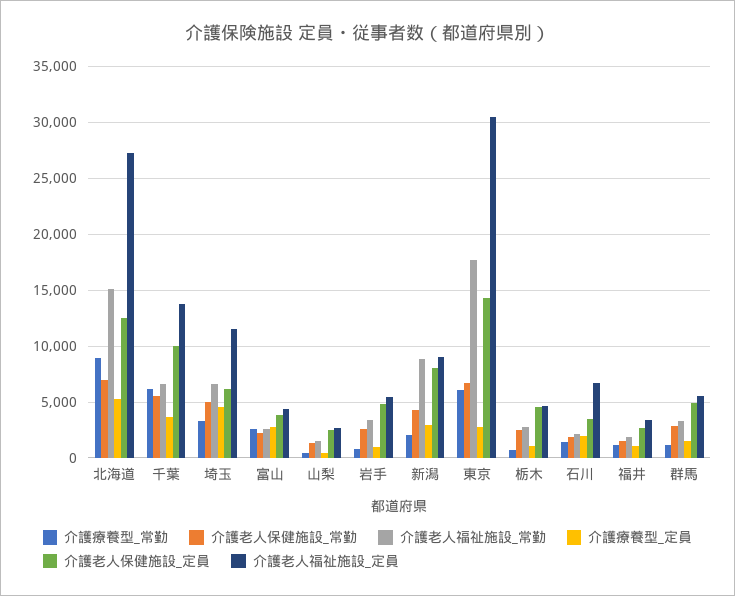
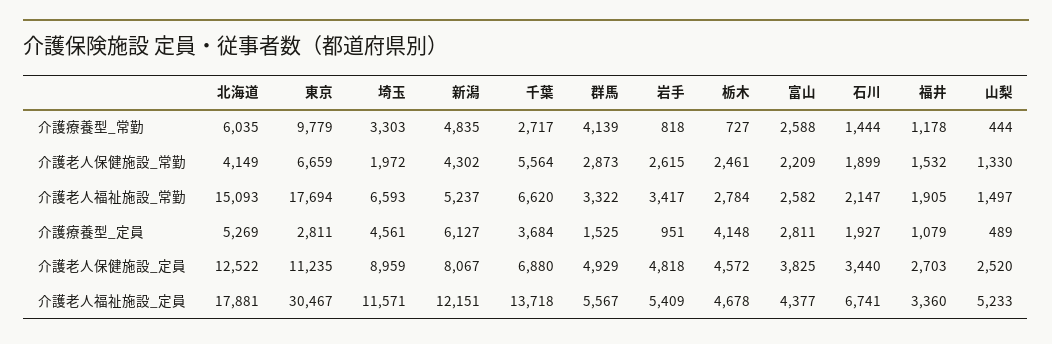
介護療養型_常勤, 北海道: 9000 -> 6035
介護老人保健施設_常勤, 北海道: 7000 -> 4149
介護老人福祉施設_定員, 北海道: 27000 -> 17881
介護療養型_常勤, 千葉: 6000 -> 2717
介護老人保健施設_定員, 千葉: 10000 -> 6880
介護老人保健施設_常勤, 埼玉: 5000 -> 1972
介護老人保健施設_定員, 埼玉: 6000 -> 8959
介護老人福祉施設_定員, 山梨: 3000 -> 5233
介護療養型_常勤, 新潟: 2000 -> 4835
介護老人福祉施設_常勤, 新潟: 9000 -> 5237
介護療養型_定員, 新潟: 3000 -> 6127
介護老人福祉施設_定員, 新潟: 9000 -> 12151
介護療養型_常勤, 東京: 6000 -> 9779
介護老人保健施設_定員, 東京: 14000 -> 11235
介護療養型_定員, 栃木: 1000 -> 4148
介護療養型_常勤, 群馬: 1000 -> 4139

